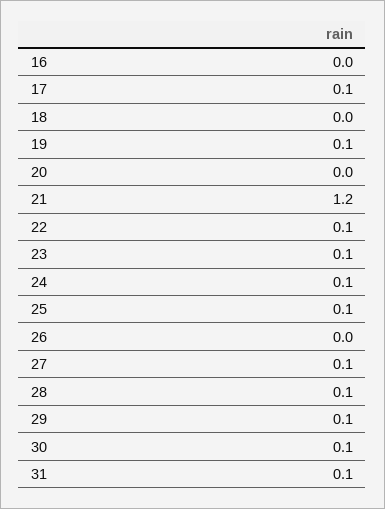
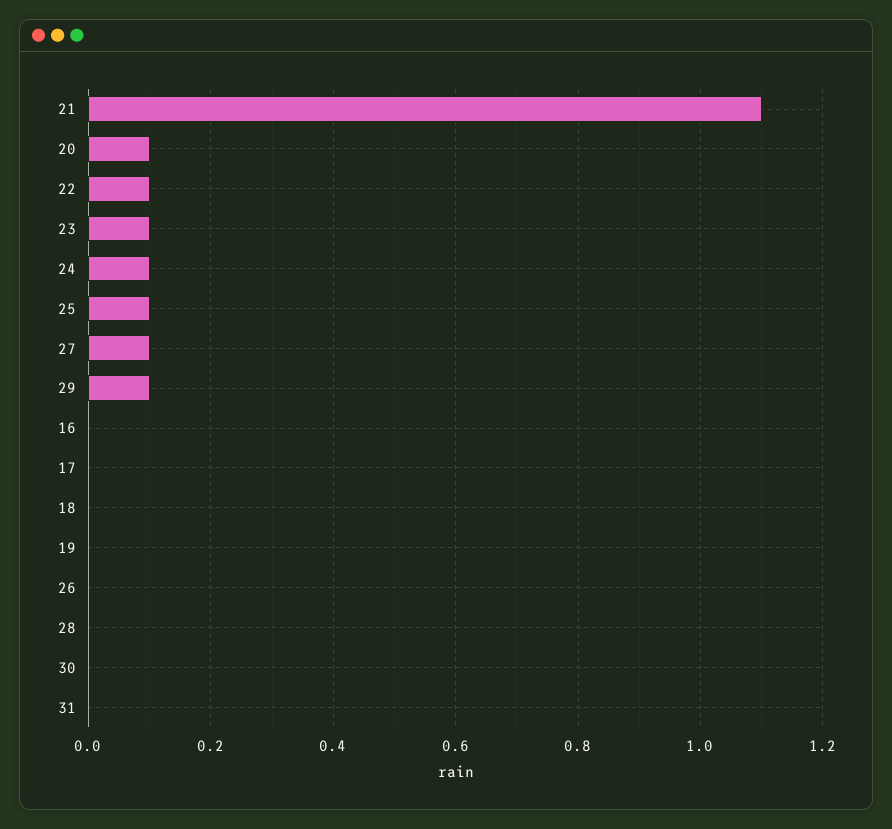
17: 0.1 -> 0
19: 0.1 -> 0
20: 0 -> 0.1
21: 1.2 -> 1.1
28: 0.1 -> 0
30: 0.1 -> 0
31: 0.1 -> 0

